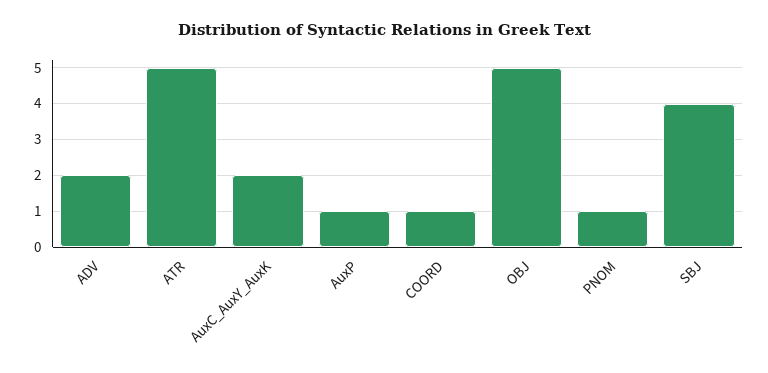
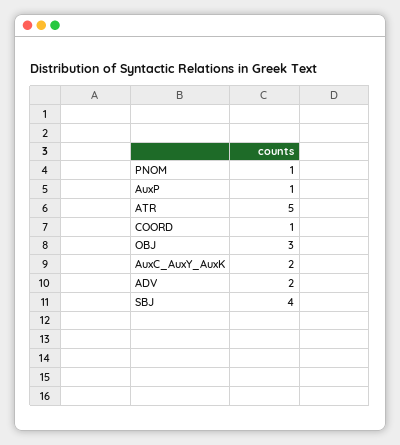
OBJ: 5 -> 3

